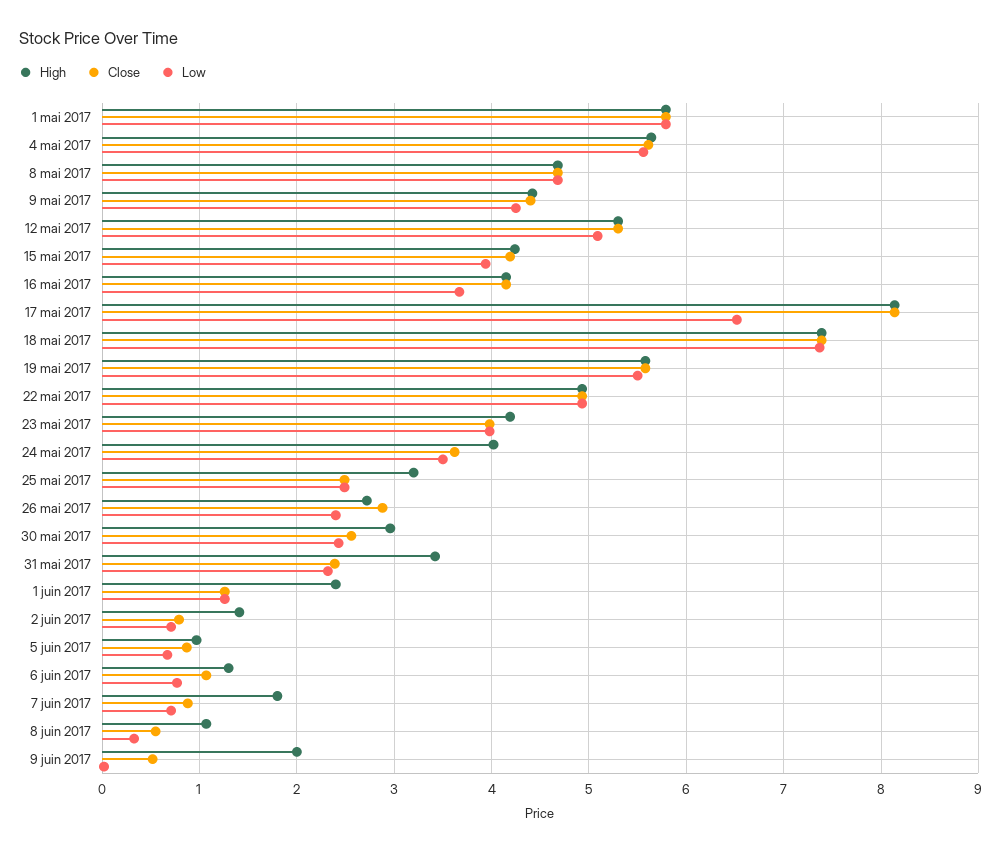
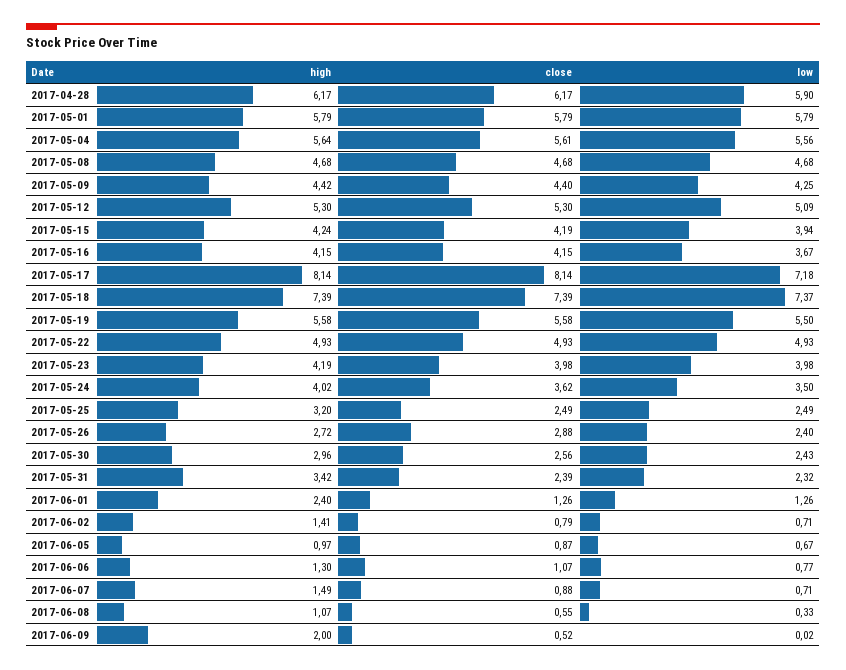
Low, 17 mai 2017: 6.5 -> 7.18
High, 7 juin 2017: 1.8 -> 1.49
High, 2017-04-28: none -> 6.17
Close, 2017-04-28: none -> 6.17
Low, 2017-04-28: none -> 5.9

